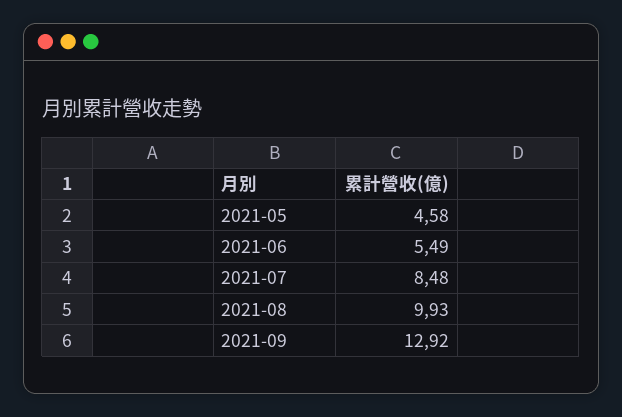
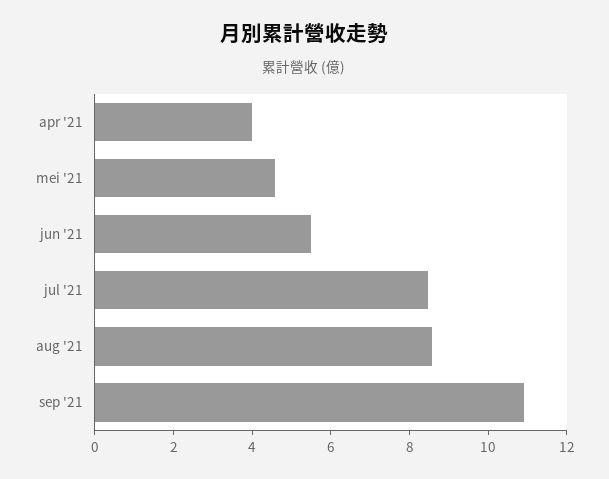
2021-08: 9.93 -> 8.5
2021-09: 12.92 -> 11
apr '21: none -> 4

